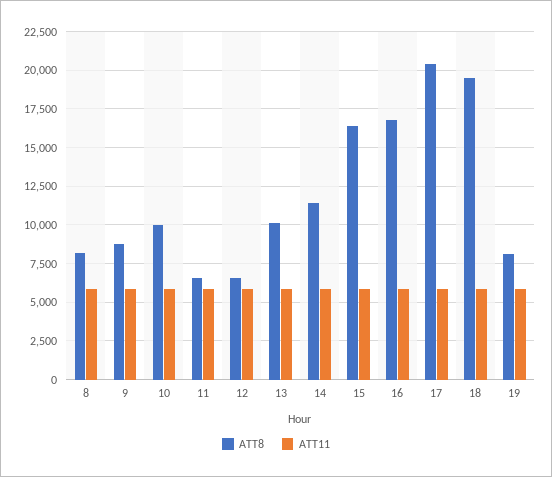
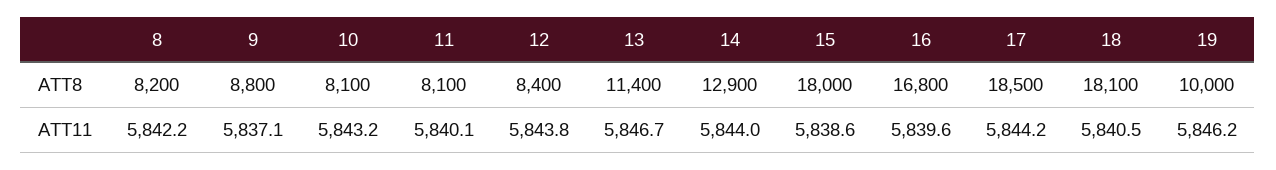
ATT8, 10: 10000 -> 8100
ATT8, 11: 6500 -> 8100
ATT8, 12: 6500 -> 8400
ATT8, 13: 10000 -> 11400
ATT8, 14: 11500 -> 12900
ATT8, 15: 16500 -> 18000
ATT8, 17: 20500 -> 18500
ATT8, 18: 19500 -> 18100
ATT8, 19: 8000 -> 10000

